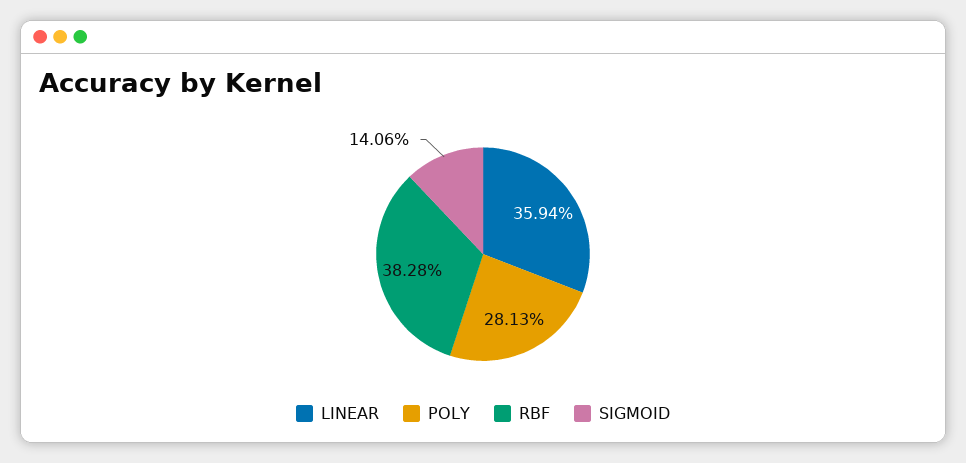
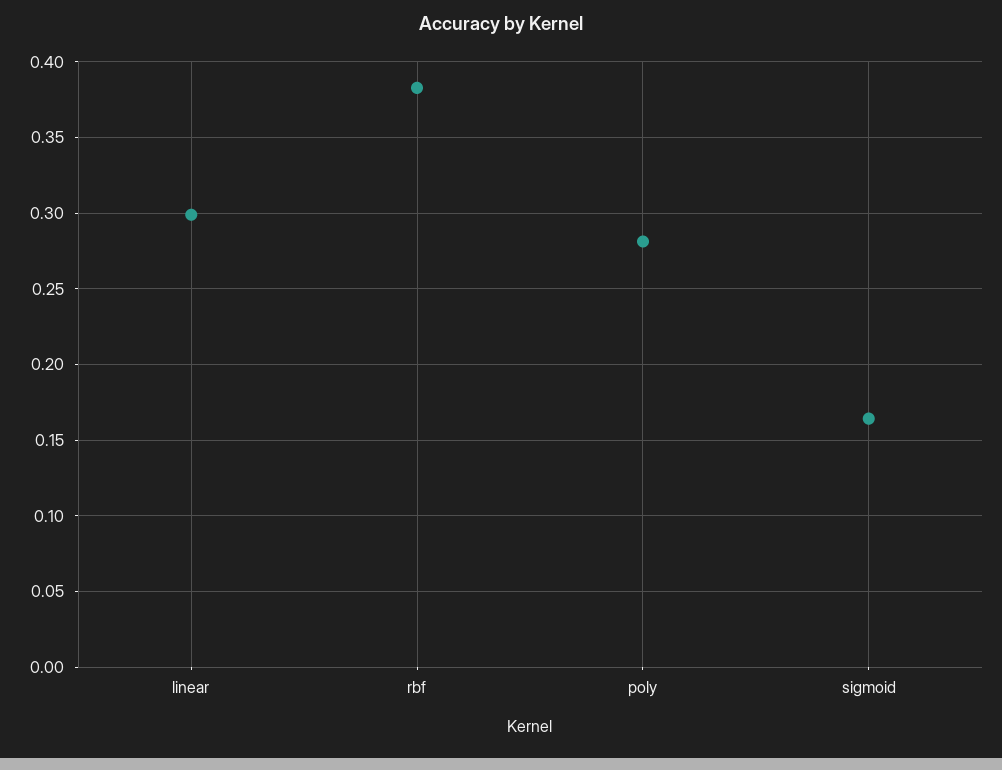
LINEAR: 0.3594 -> 0.3
SIGMOID: 0.1406 -> 0.165

